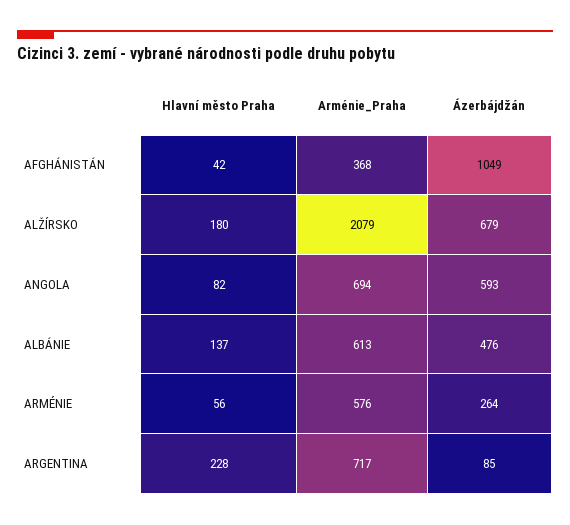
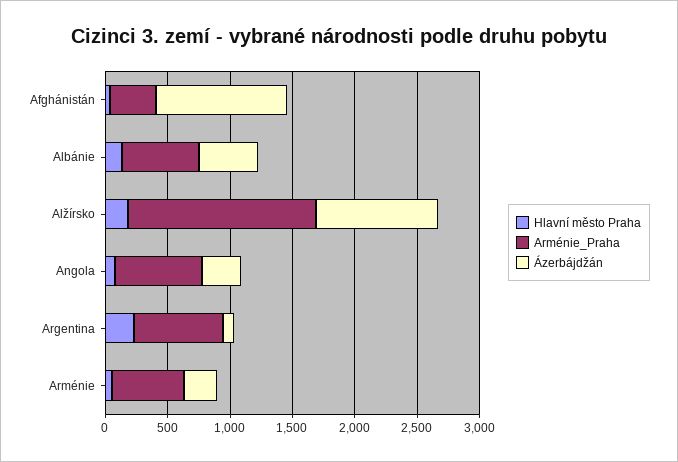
Arménie_Praha, ALŽÍRSKO: 2079 -> 1500
Ázerbájdžán, ALŽÍRSKO: 679 -> 1000
Ázerbájdžán, ANGOLA: 593 -> 300

